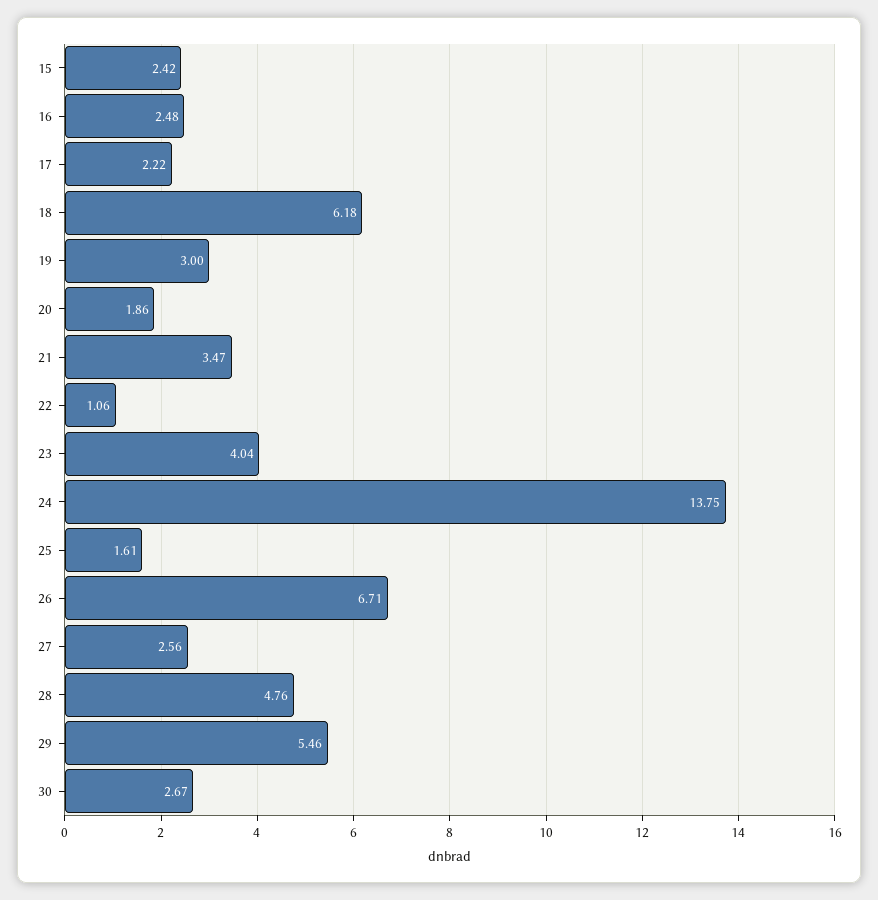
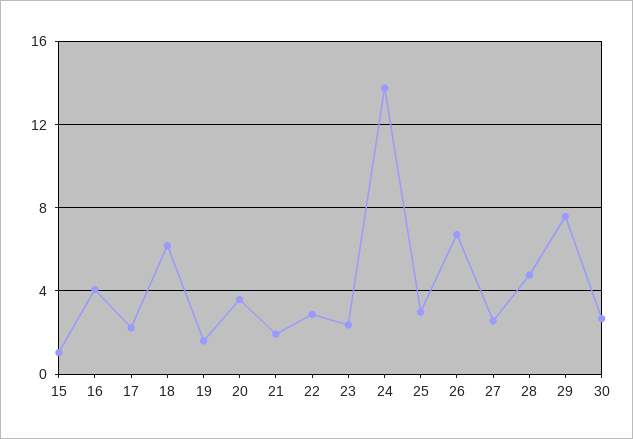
15: 2.42 -> 1
16: 2.48 -> 4
19: 3 -> 1.5
20: 1.86 -> 3.5
21: 3.47 -> 2
22: 1.06 -> 3
23: 4.04 -> 2.5
25: 1.61 -> 3
29: 5.46 -> 7.5

